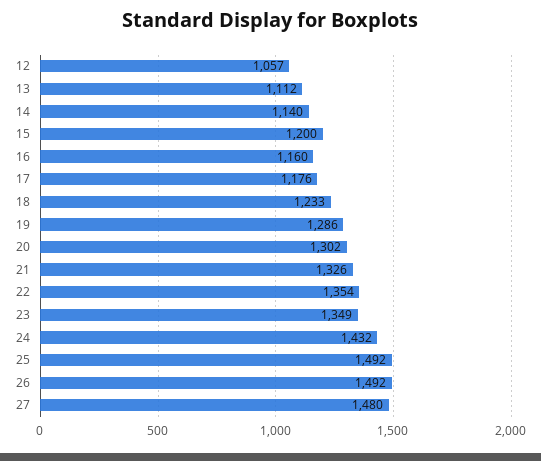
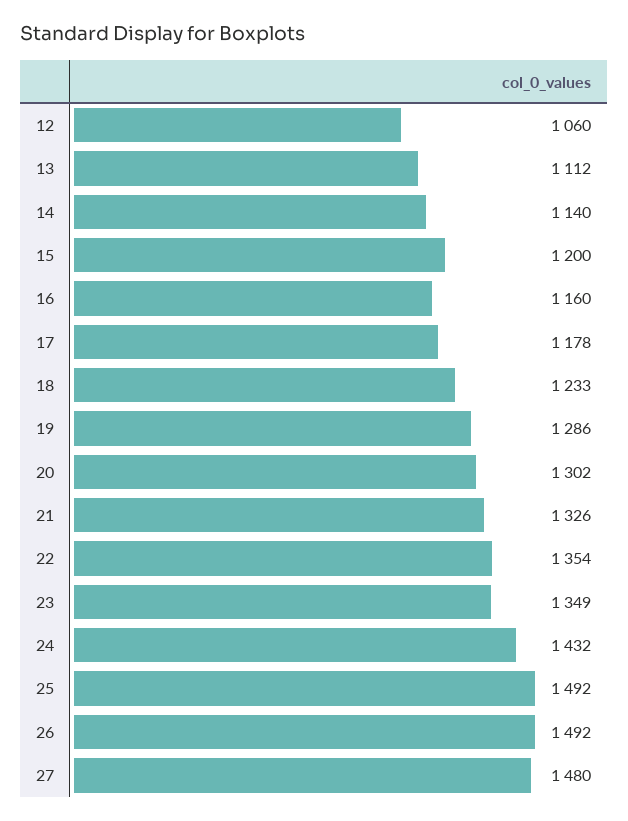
12: 1057 -> 1060
17: 1176 -> 1178

